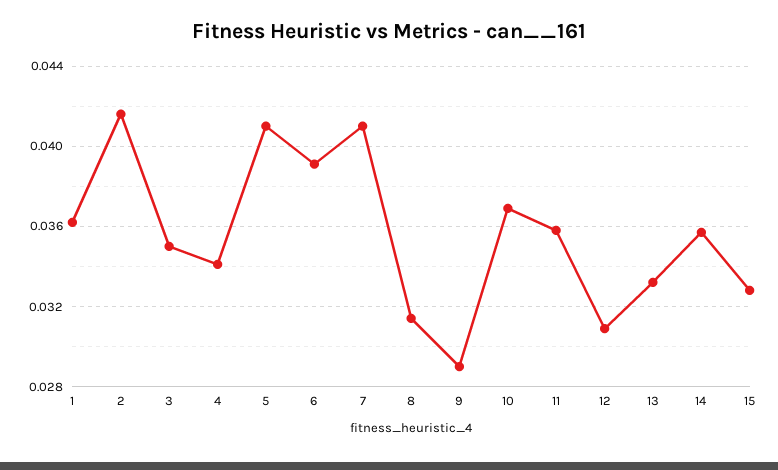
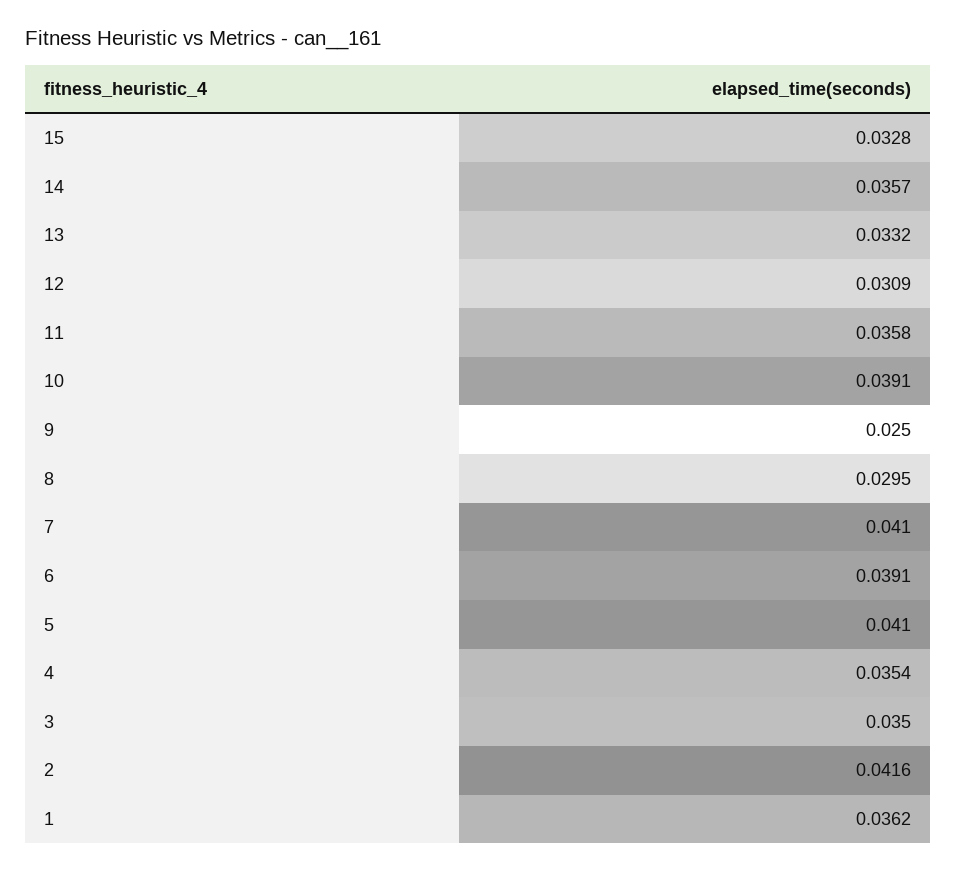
4: 0.034 -> 0.0354
8: 0.0315 -> 0.0295
9: 0.029 -> 0.025
10: 0.037 -> 0.0391

